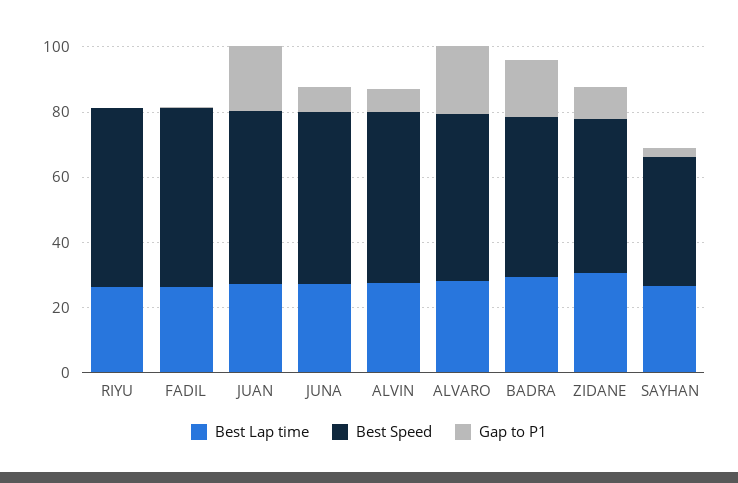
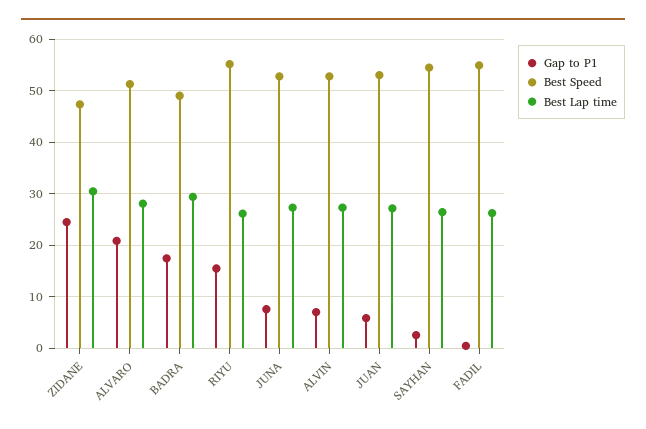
Gap to P1, RIYU: 0 -> 16
Gap to P1, JUAN: 20 -> 6
Gap to P1, ZIDANE: 10 -> 24
Best Speed, SAYHAN: 40 -> 54

